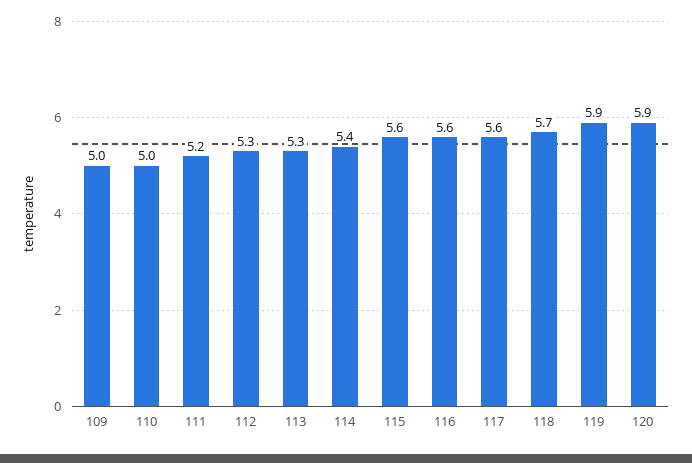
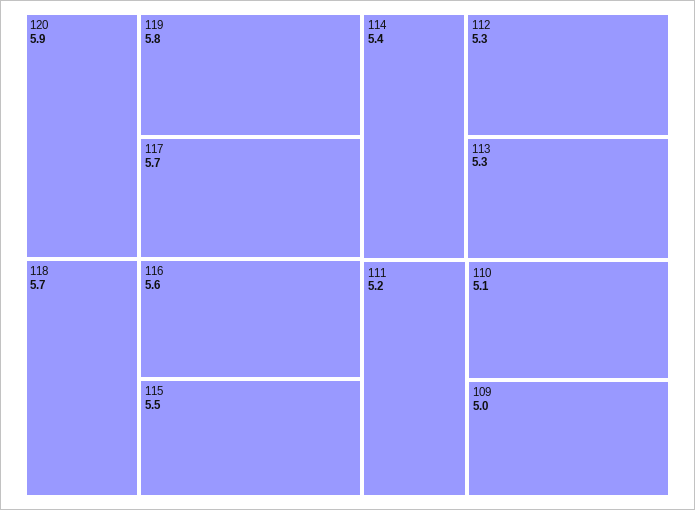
110: 5 -> 5.1
115: 5.6 -> 5.5
117: 5.6 -> 5.7
119: 5.9 -> 5.8

